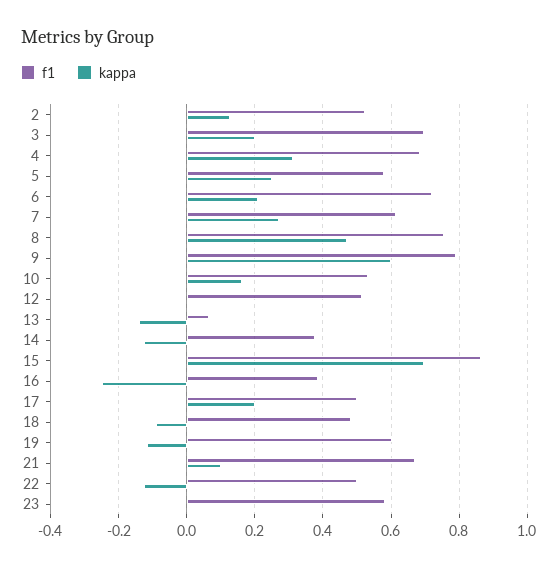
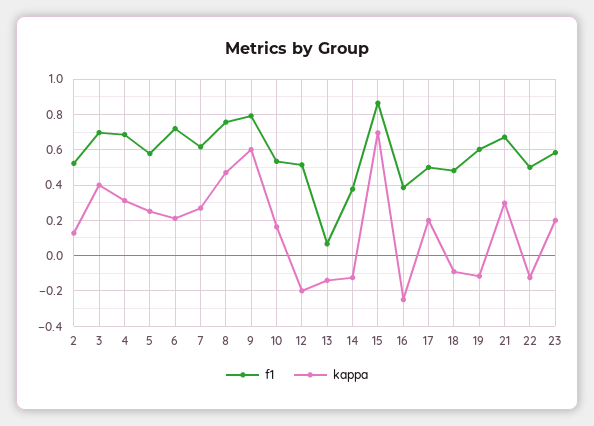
kappa, 3: 0.2 -> 0.4
kappa, 12: 0 -> -0.2
kappa, 21: 0.1 -> 0.3
kappa, 23: 0 -> 0.2

